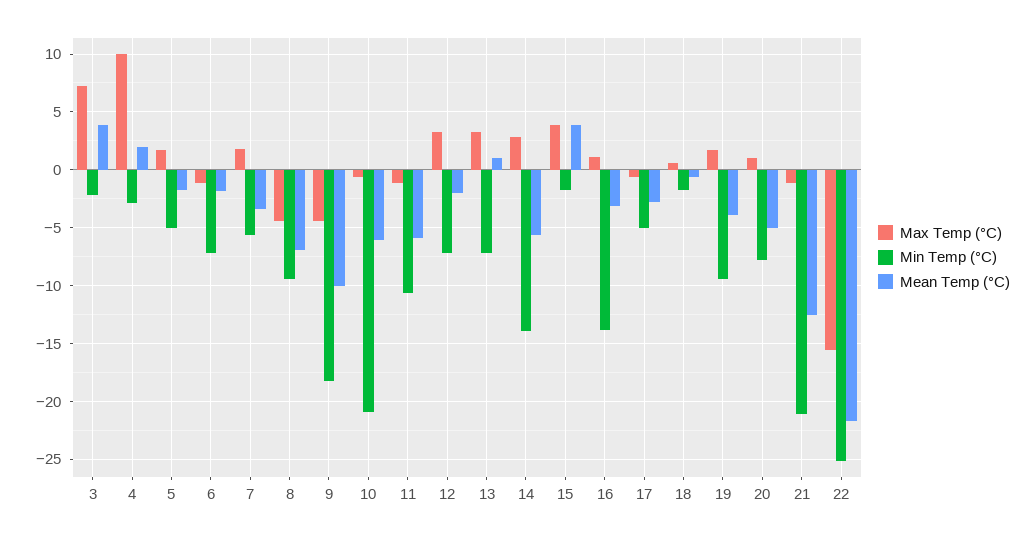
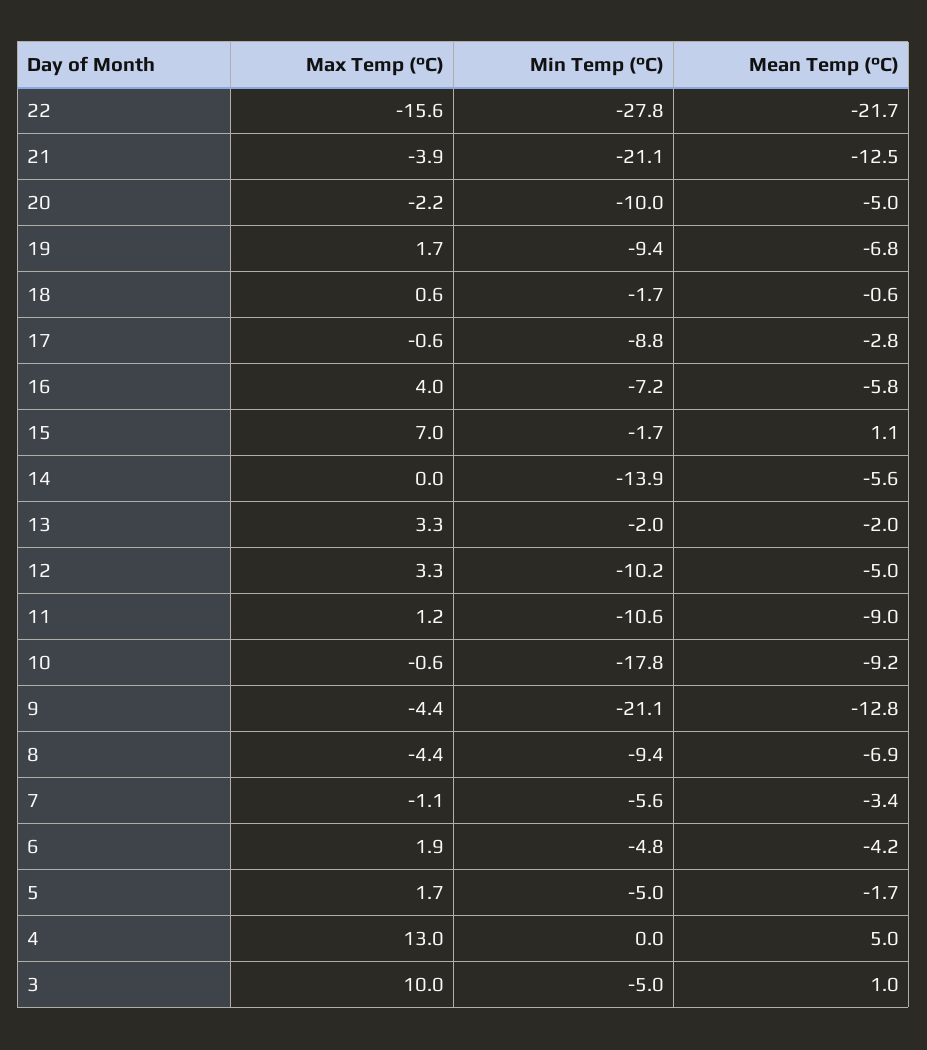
Max Temp (°C), 3: 7 -> 10
Min Temp (°C), 3: -2 -> -5
Mean Temp (°C), 3: 4 -> 1
Max Temp (°C), 4: 10 -> 13
Min Temp (°C), 4: -3 -> 0
Mean Temp (°C), 4: 2 -> 5
Max Temp (°C), 6: -1 -> 1.9
Min Temp (°C), 6: -7 -> -4.8
Mean Temp (°C), 6: -2 -> -4.2
Max Temp (°C), 7: 2 -> -1.1
Min Temp (°C), 9: -18 -> -21.1
Mean Temp (°C), 9: -10 -> -12.8
Min Temp (°C), 10: -21 -> -17.8
Mean Temp (°C), 10: -6 -> -9.2
Max Temp (°C), 11: -1 -> 1.2
Mean Temp (°C), 11: -6 -> -9
Min Temp (°C), 12: -7 -> -10.2
Mean Temp (°C), 12: -2 -> -5
Min Temp (°C), 13: -7 -> -2
Mean Temp (°C), 13: 1 -> -2
Max Temp (°C), 14: 3 -> 0
Max Temp (°C), 15: 4 -> 7
Mean Temp (°C), 15: 4 -> 1.1
Max Temp (°C), 16: 1 -> 4
Min Temp (°C), 16: -14 -> -7.2
Mean Temp (°C), 16: -3 -> -5.8
Min Temp (°C), 17: -5 -> -8.8
Mean Temp (°C), 19: -4 -> -6.8
Max Temp (°C), 20: 1 -> -2.2
Min Temp (°C), 20: -8 -> -10
Max Temp (°C), 21: -1 -> -3.9
Min Temp (°C), 22: -25 -> -27.8

